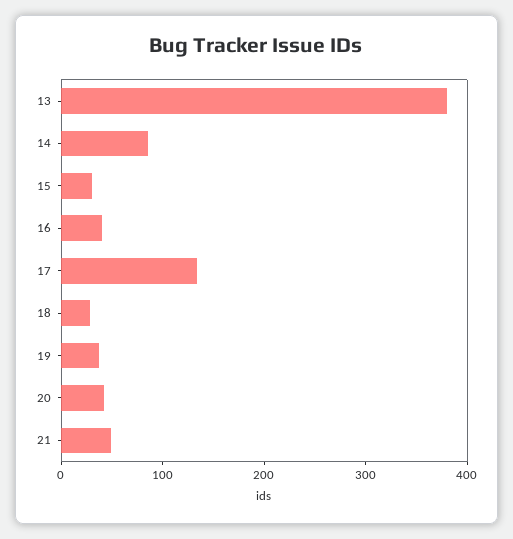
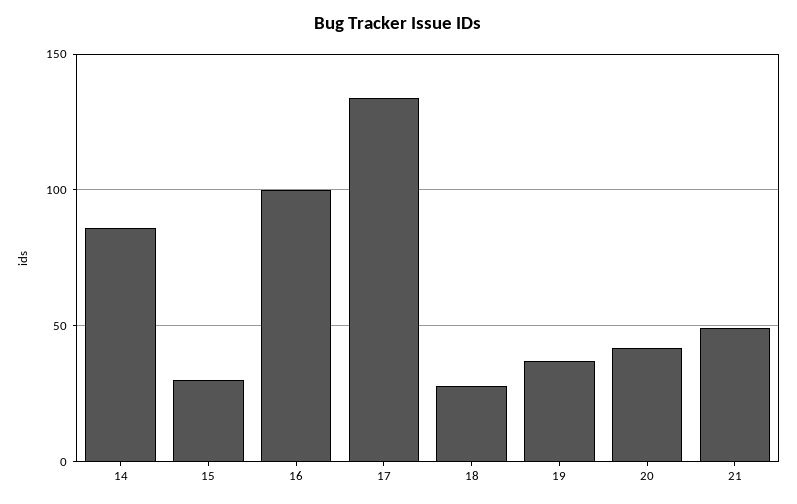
13: 380 -> none
16: 40 -> 100

